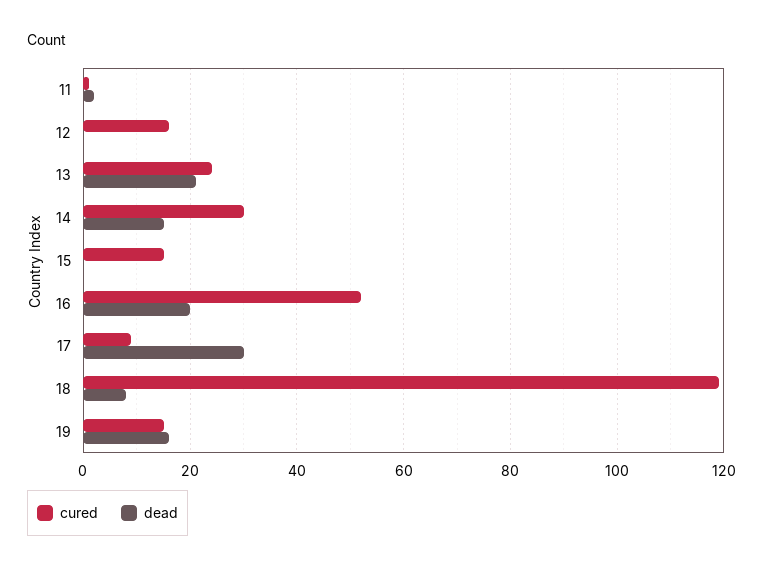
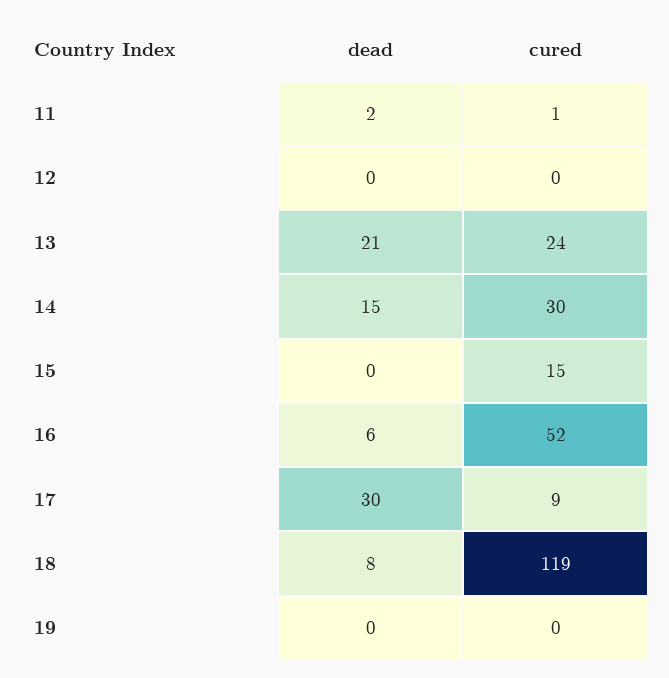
cured, 12: 15 -> 0
dead, 16: 20 -> 6
cured, 19: 15 -> 0
dead, 19: 15 -> 0

